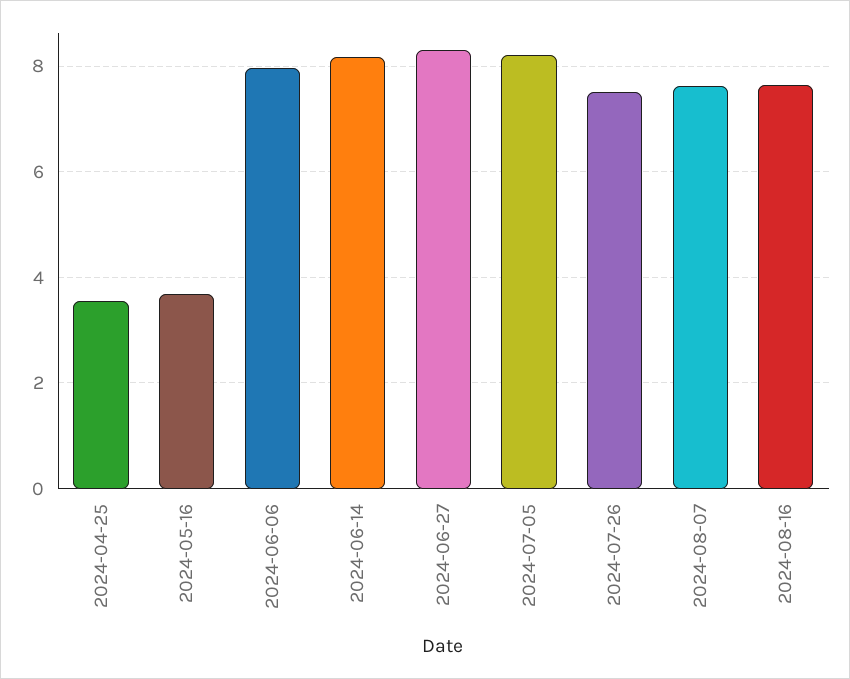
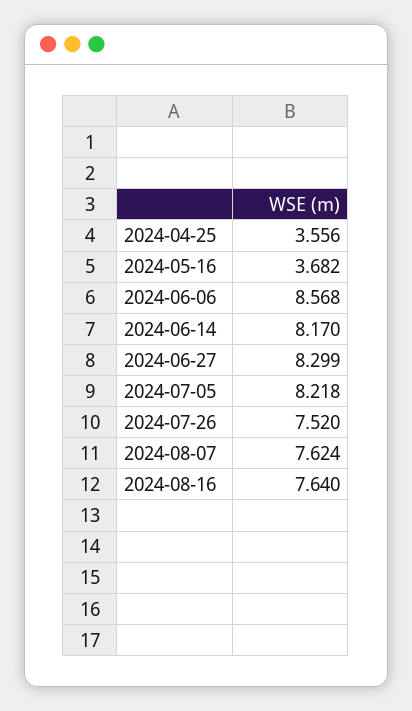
2024-06-06: 8 -> 8.568

